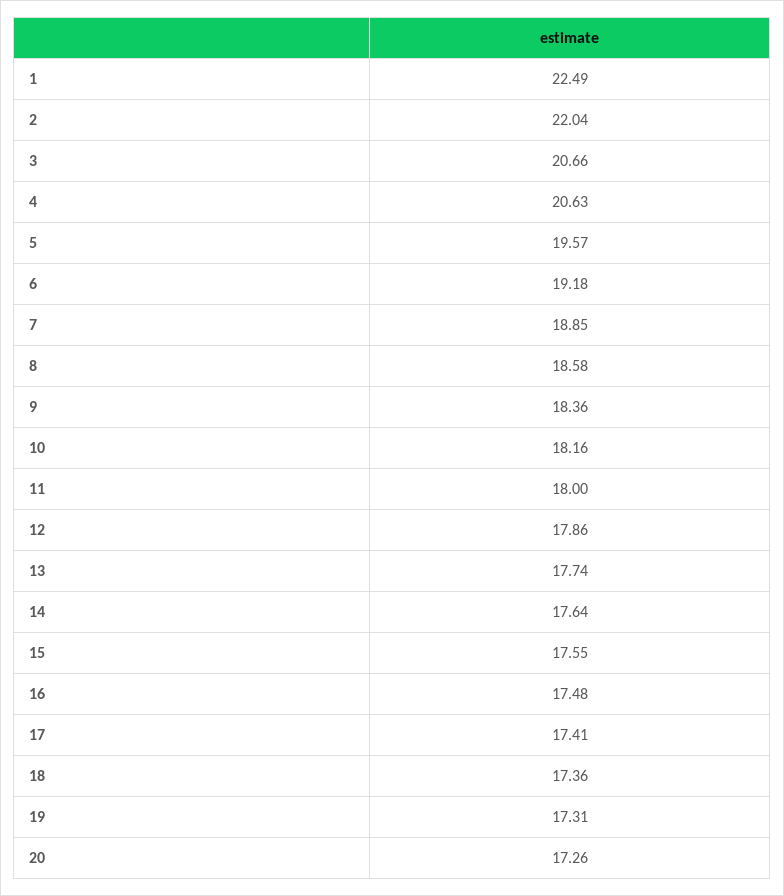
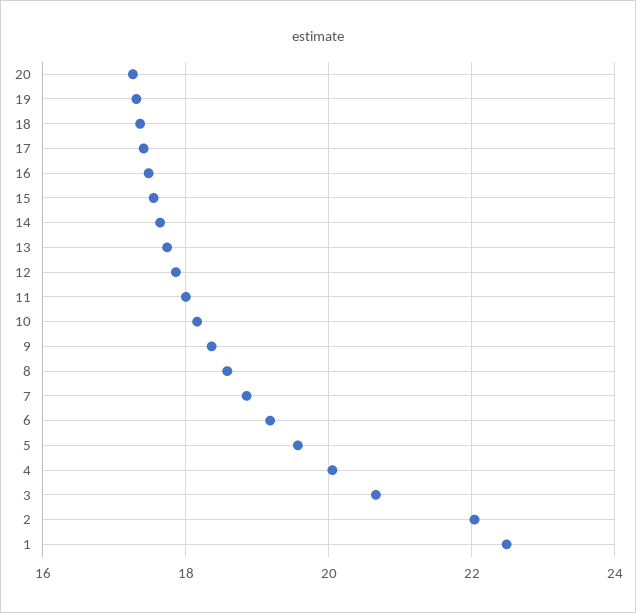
4: 20.63 -> 20

